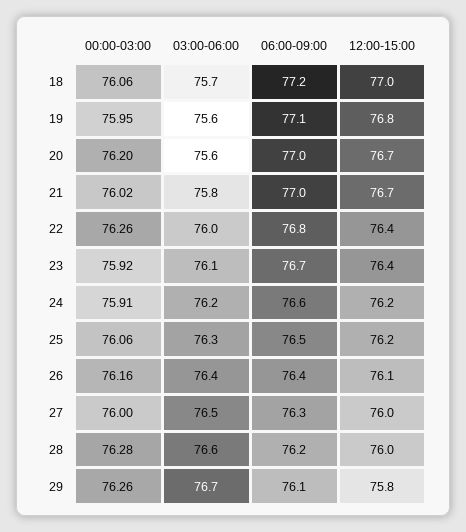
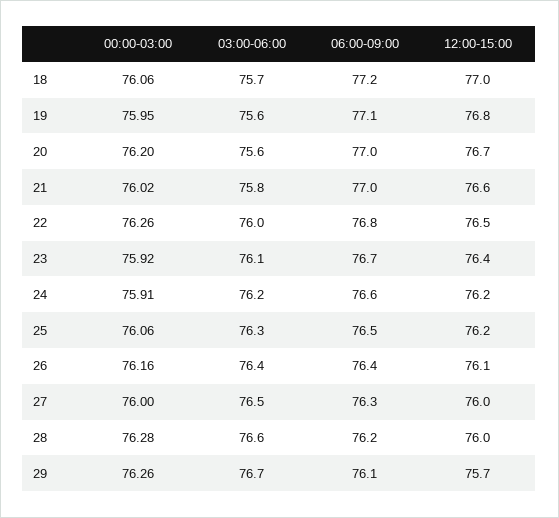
12:00-15:00, 21: 76.7 -> 76.6
12:00-15:00, 22: 76.4 -> 76.5
12:00-15:00, 29: 75.8 -> 75.7

